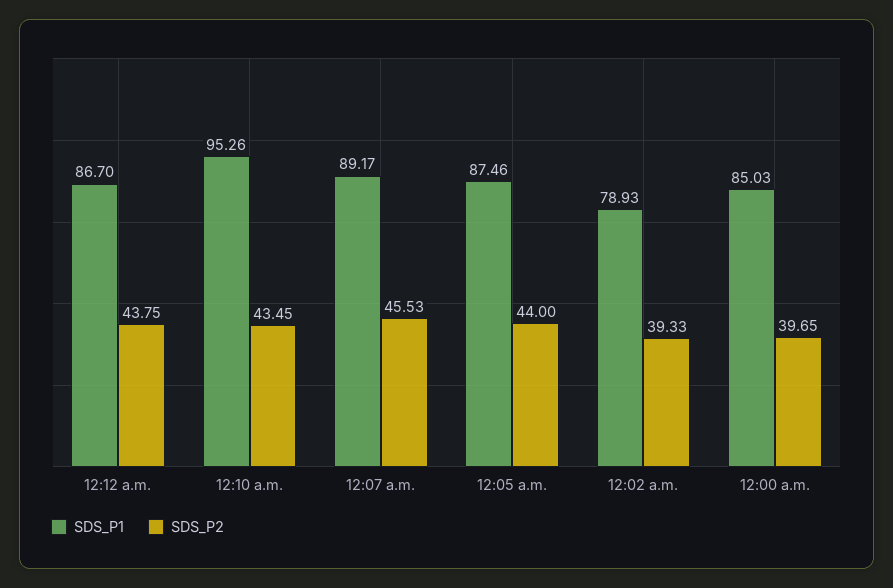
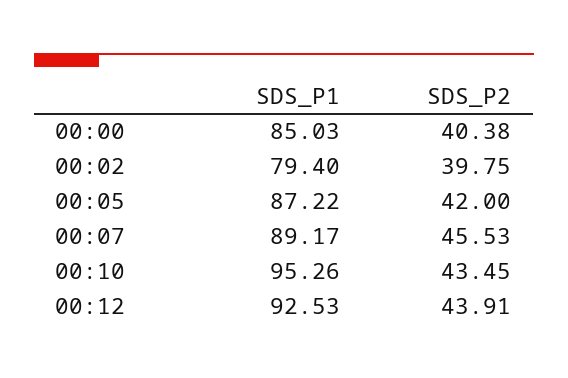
SDS_P1, 12:12 a.m.: 86.7 -> 92.53
SDS_P2, 12:12 a.m.: 43.75 -> 43.91
SDS_P1, 12:05 a.m.: 87.46 -> 87.22
SDS_P2, 12:05 a.m.: 44 -> 42
SDS_P1, 12:02 a.m.: 78.93 -> 79.4
SDS_P2, 12:02 a.m.: 39.33 -> 39.75
SDS_P2, 12:00 a.m.: 39.65 -> 40.38

